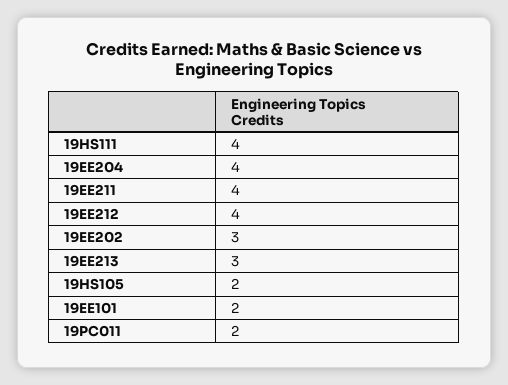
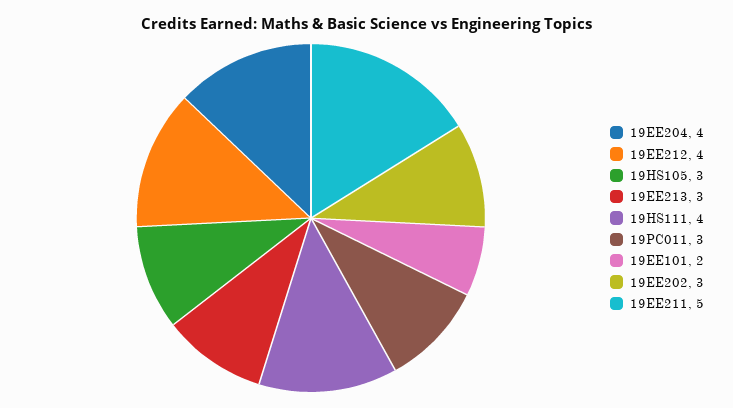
19EE211: 4 -> 5
19HS105: 2 -> 3
19PC011: 2 -> 3

